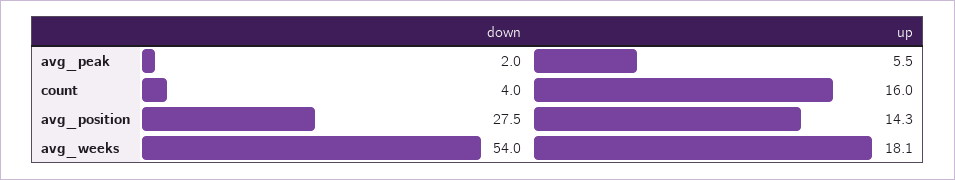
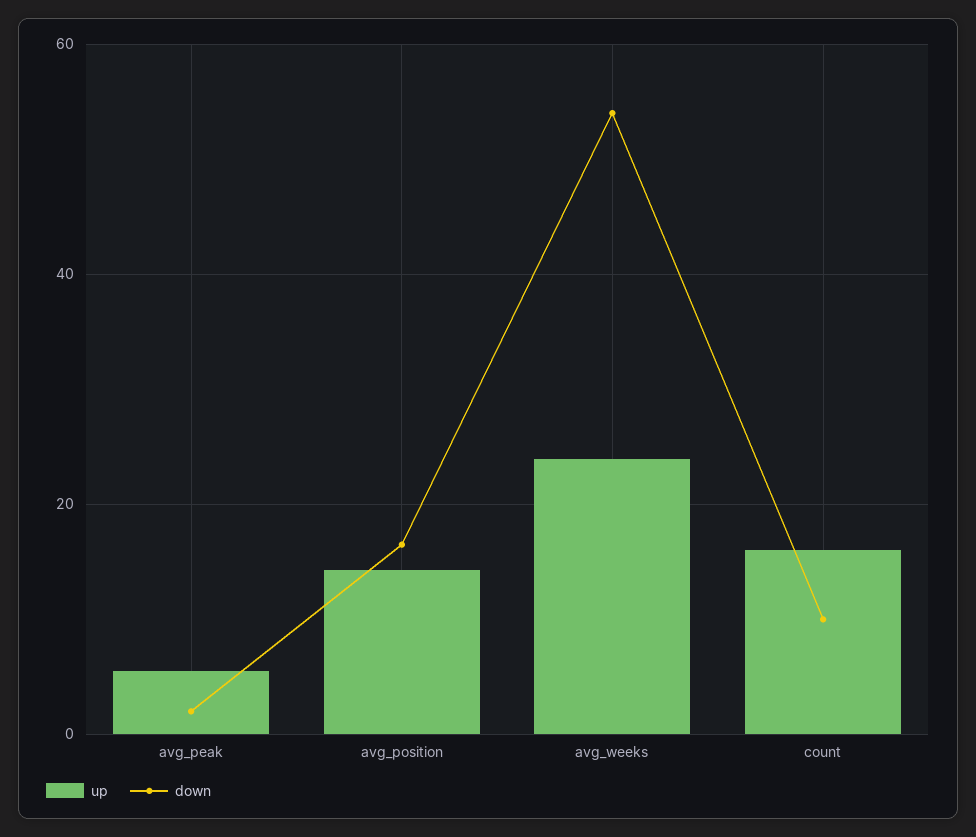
down, count: 4 -> 10
down, avg_position: 27.5 -> 16
up, avg_weeks: 18.1 -> 24

